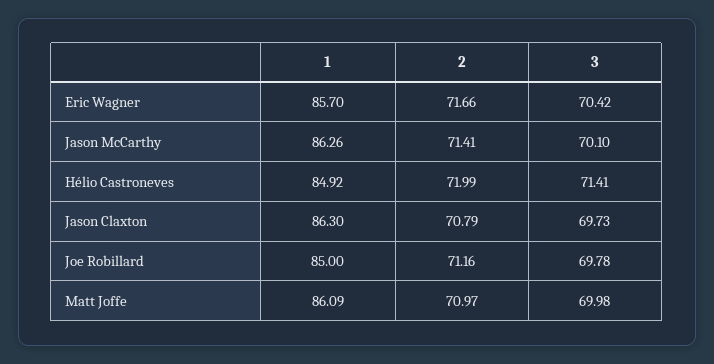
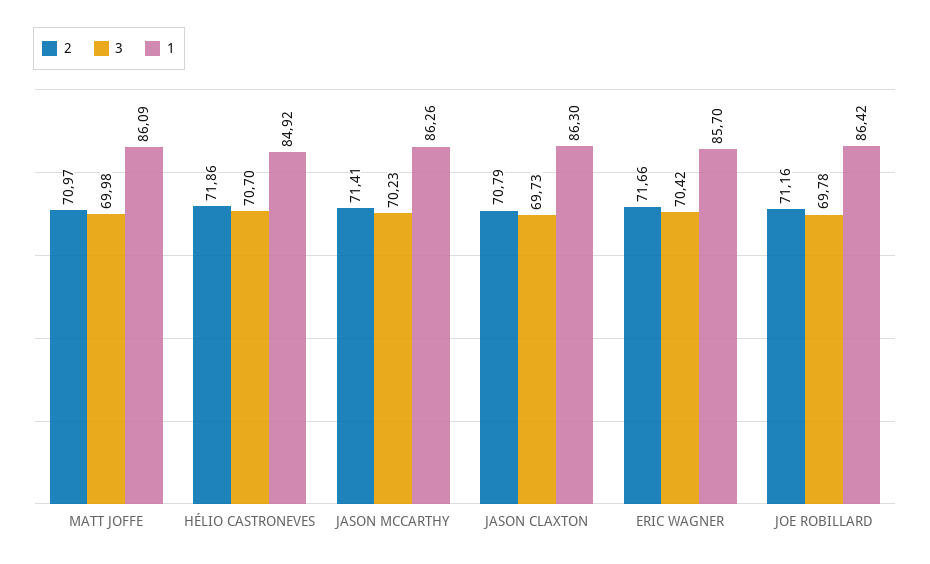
3, Jason McCarthy: 70.1 -> 70.23
2, Hélio Castroneves: 71.99 -> 71.86
3, Hélio Castroneves: 71.41 -> 70.7
1, Joe Robillard: 85 -> 86.42

